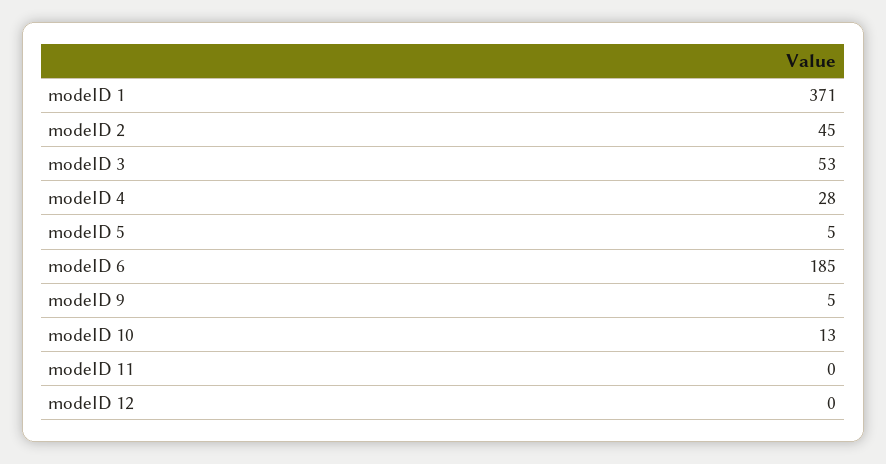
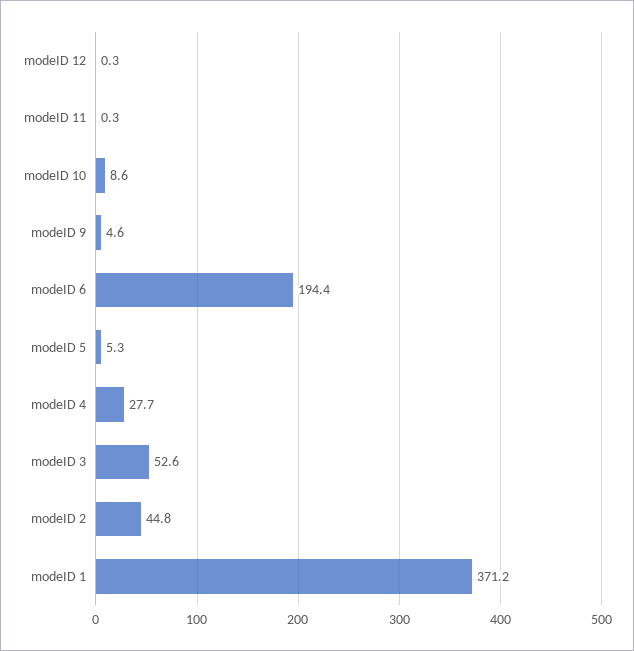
modeID 6: 185 -> 194.4
modeID 10: 13 -> 8.6

